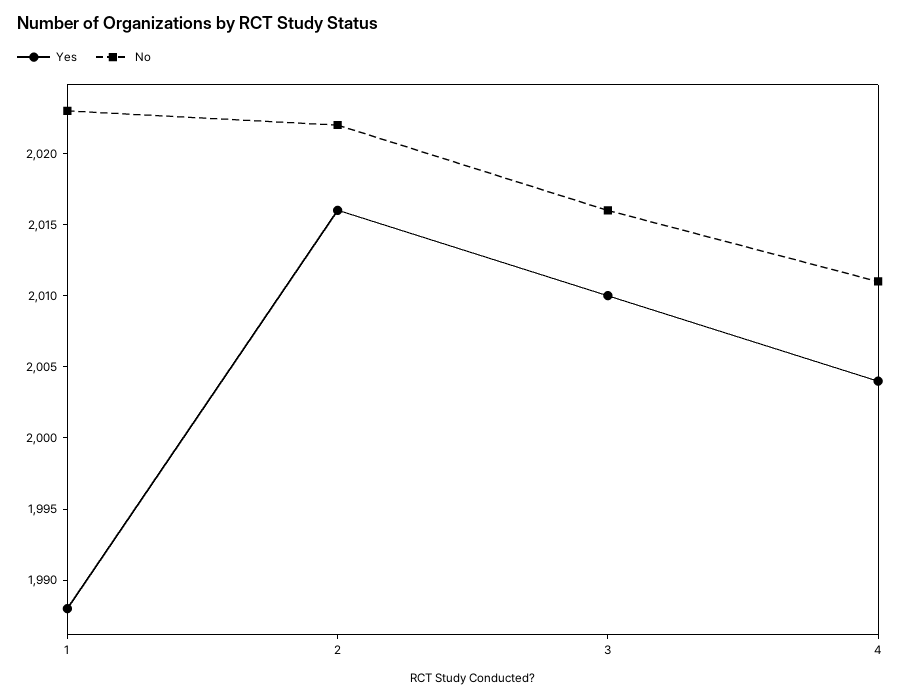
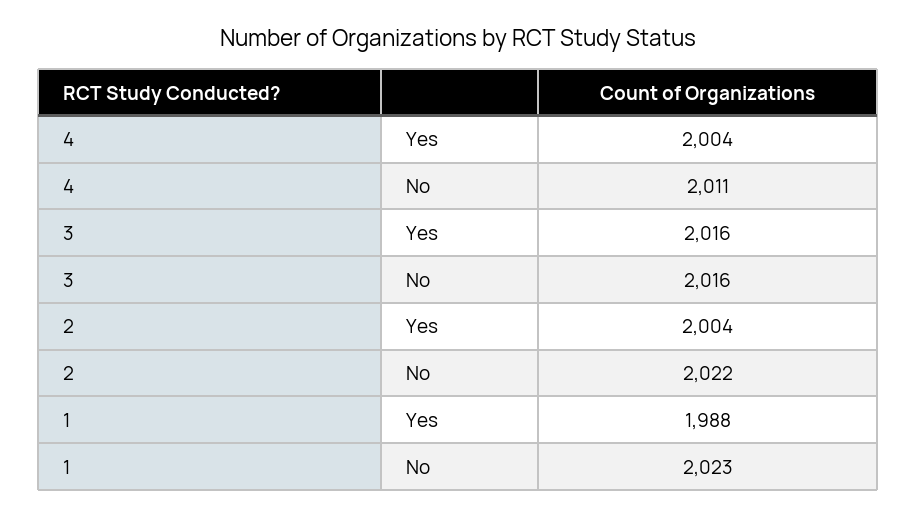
Yes, 2: 2016 -> 2004
Yes, 3: 2010 -> 2016

